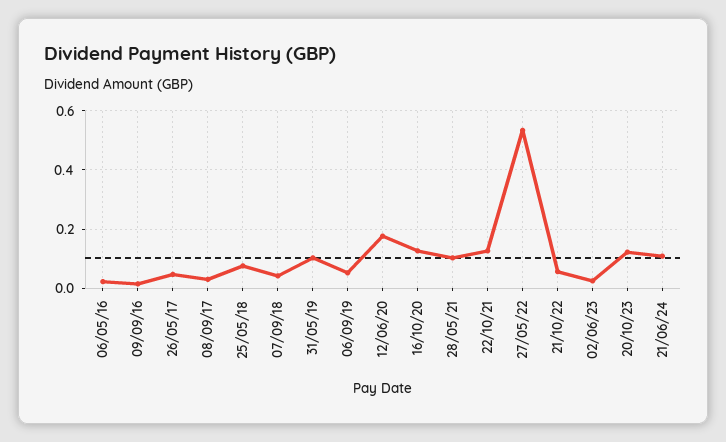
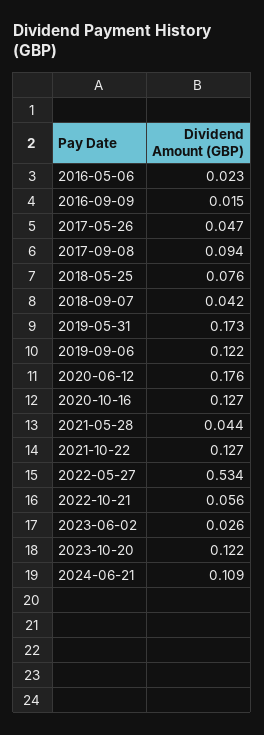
08/09/17: 0.025 -> 0.094
31/05/19: 0.1 -> 0.173
06/09/19: 0.05 -> 0.122
28/05/21: 0.1 -> 0.044

